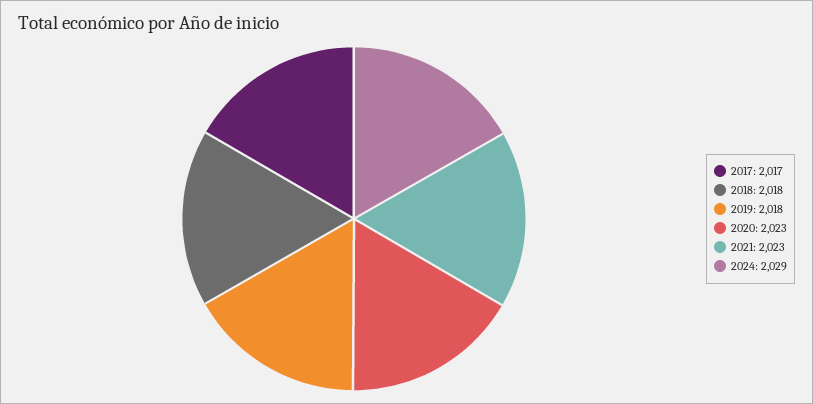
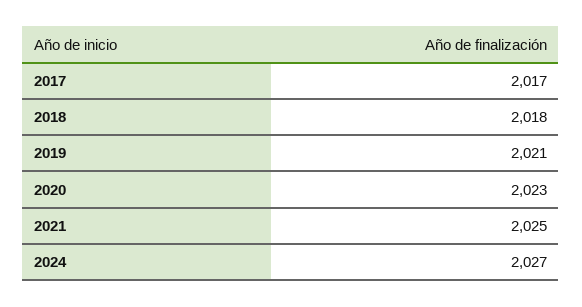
2019: 2018 -> 2021
2021: 2023 -> 2025
2024: 2029 -> 2027

